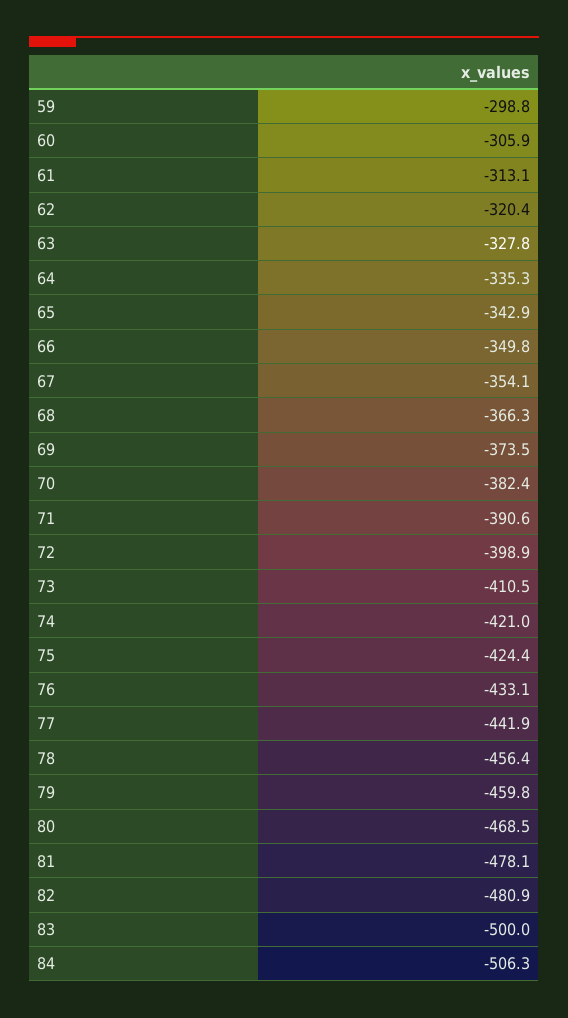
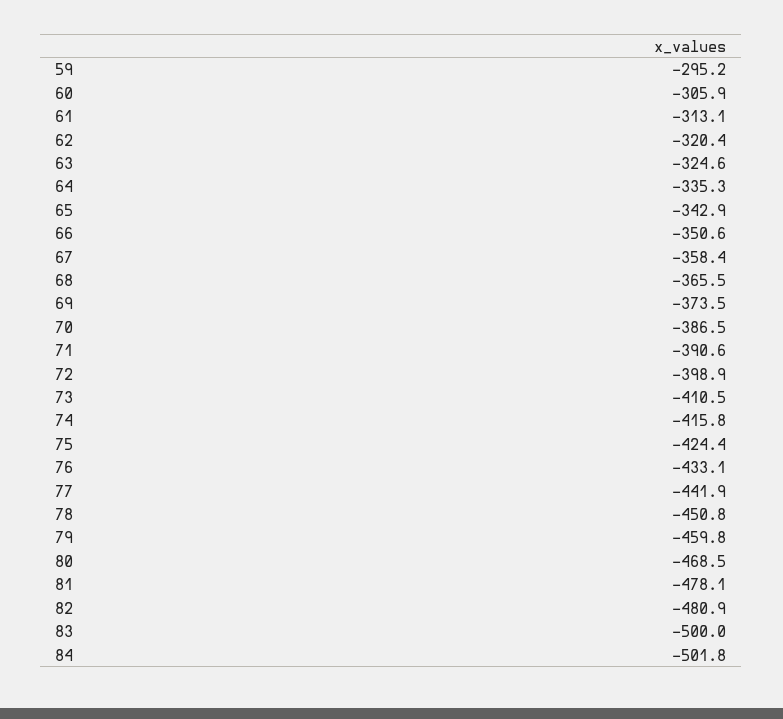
59: -298.8 -> -295.2
63: -327.8 -> -324.6
66: -349.8 -> -350.6
67: -354.1 -> -358.4
68: -366.3 -> -365.5
70: -382.4 -> -386.5
74: -421 -> -415.8
78: -456.4 -> -450.8
84: -506.3 -> -501.8

